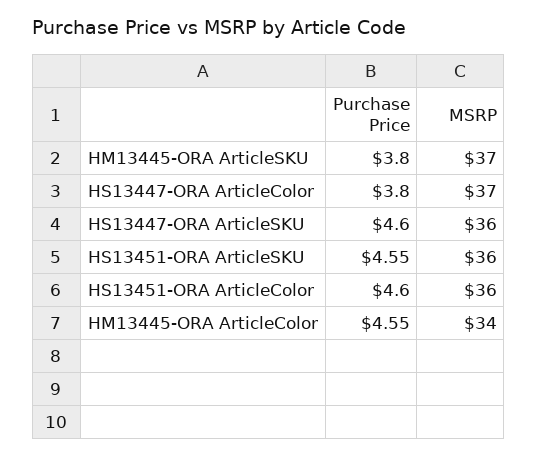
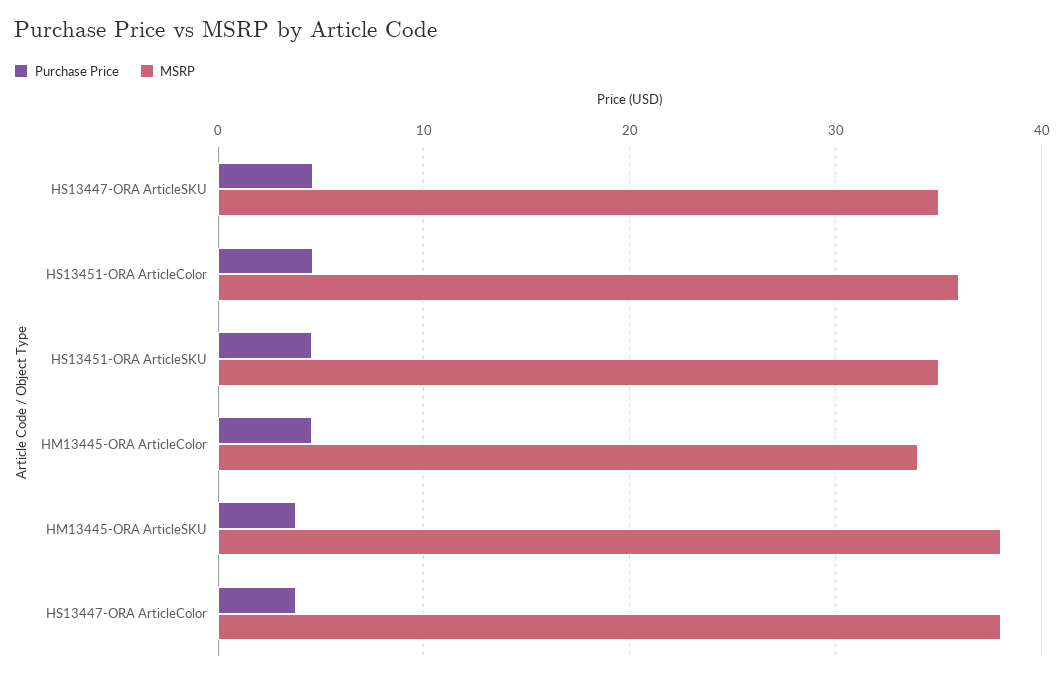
MSRP, HM13445-ORA ArticleSKU: 37 -> 38
MSRP, HS13447-ORA ArticleColor: 37 -> 38
MSRP, HS13447-ORA ArticleSKU: 36 -> 35
MSRP, HS13451-ORA ArticleSKU: 36 -> 35

